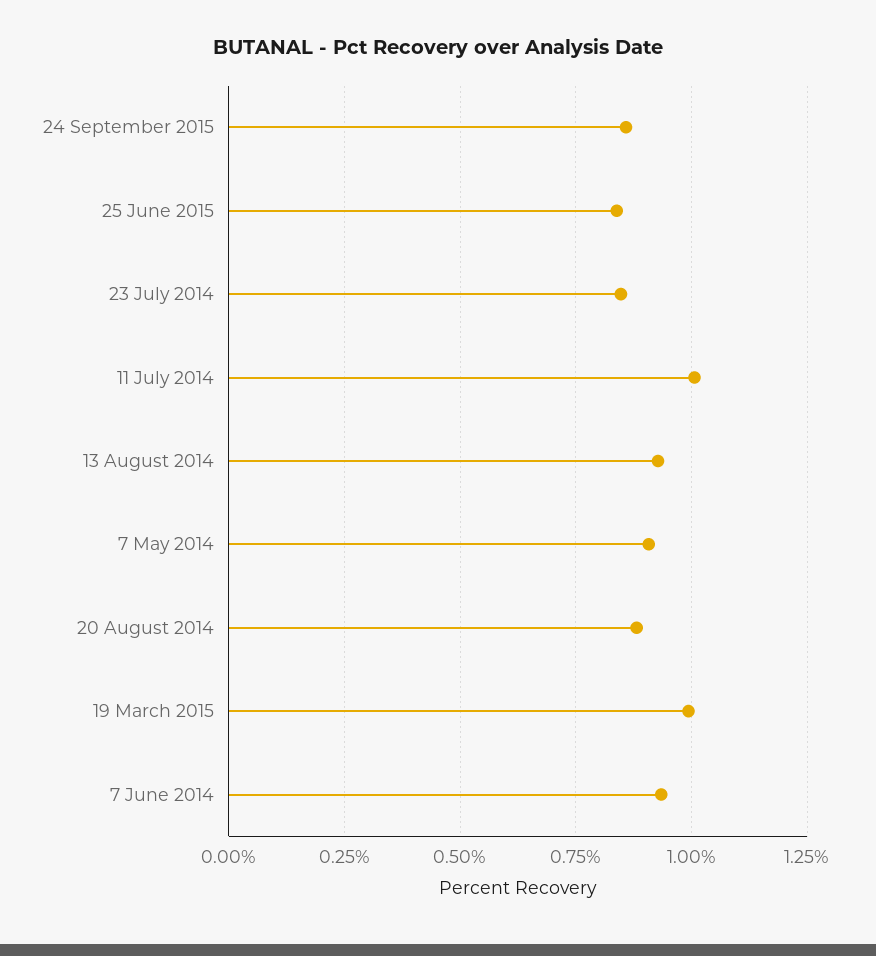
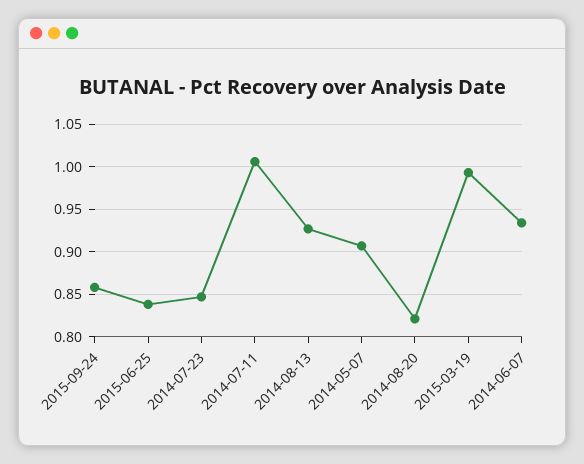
20 August 2014: 0.875 -> 0.82

